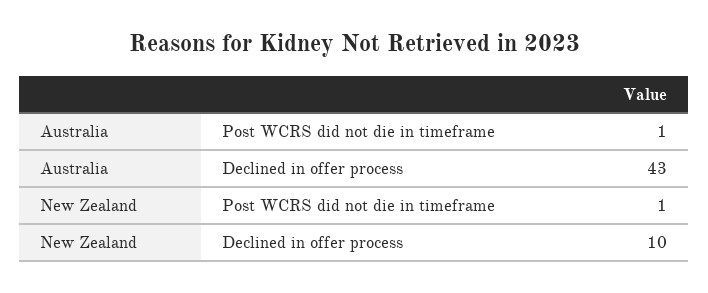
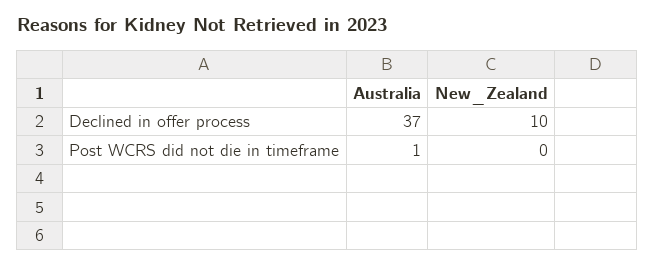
Australia, Declined in offer process: 43 -> 37
New Zealand, Post WCRS did not die in timeframe: 1 -> 0

